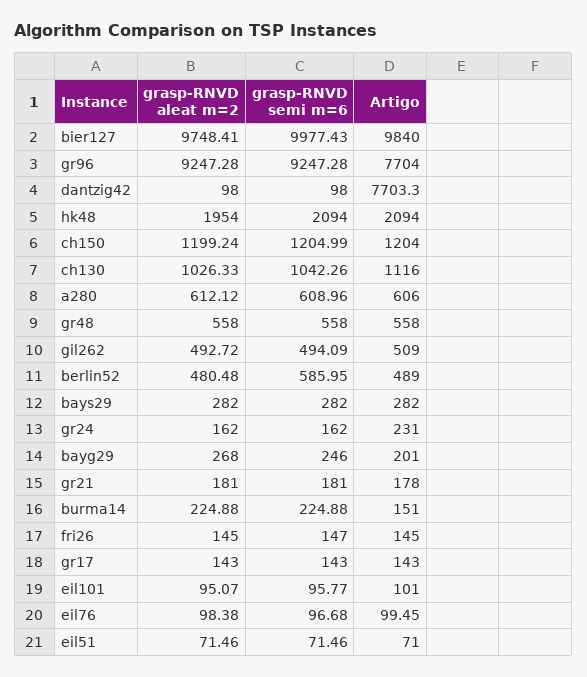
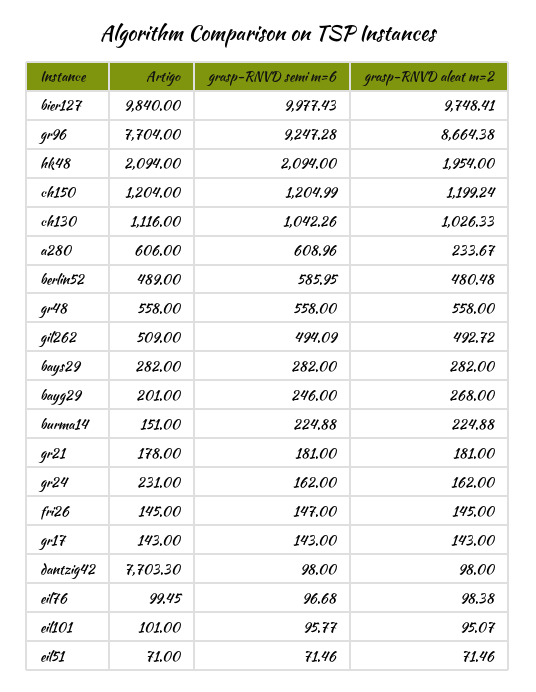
grasp-RNVD aleat m=2, gr96: 9247.28 -> 8664.38
grasp-RNVD aleat m=2, a280: 612.12 -> 233.67

